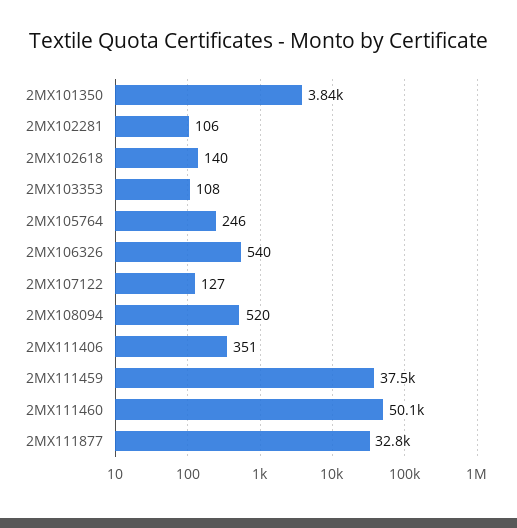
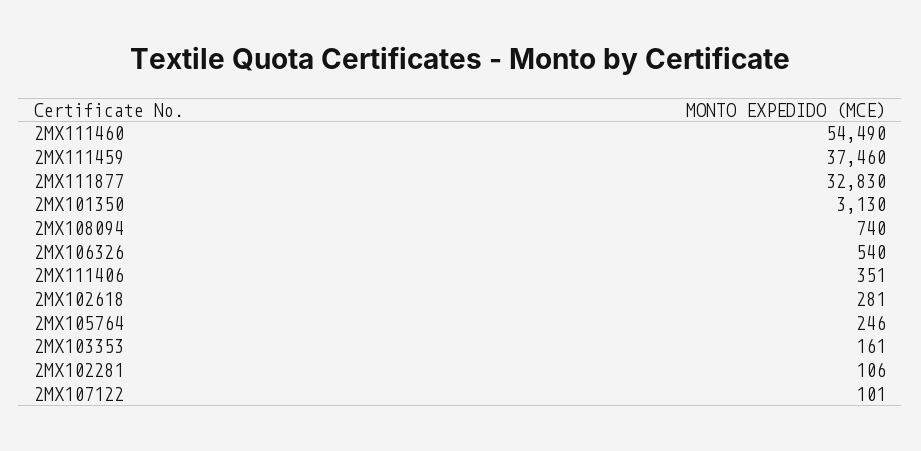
2MX101350: 3840 -> 3130
2MX102618: 140 -> 281
2MX103353: 108 -> 161
2MX107122: 127 -> 101
2MX108094: 520 -> 740
2MX111460: 50100 -> 54490

